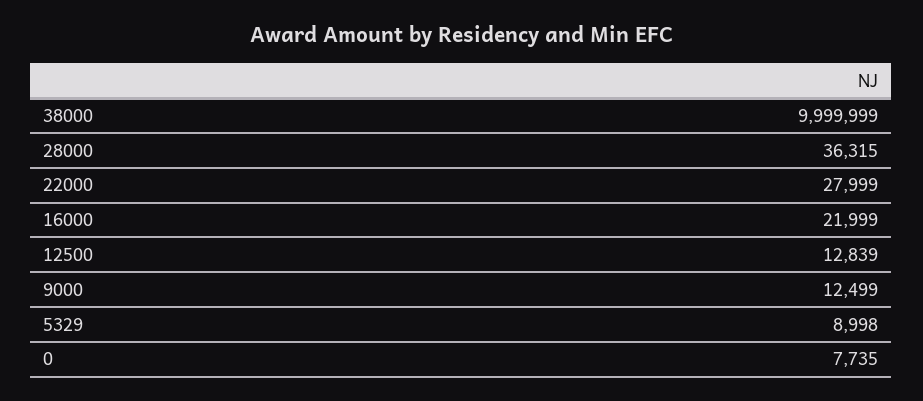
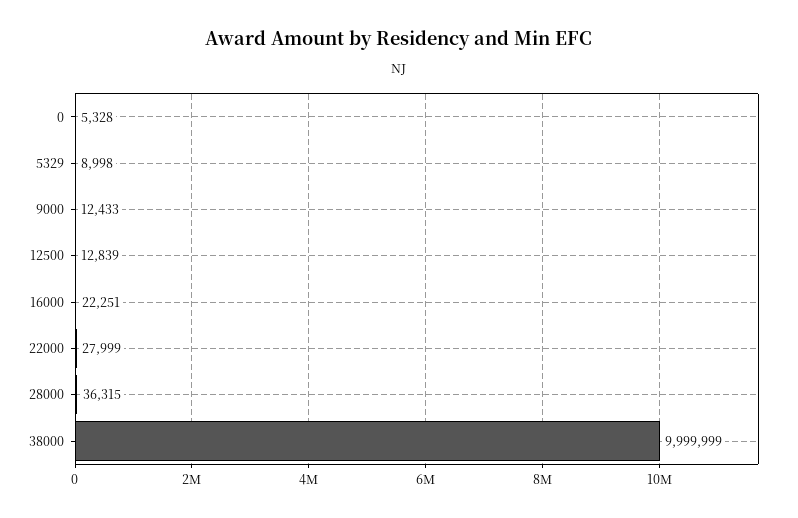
16000: 21999 -> 22251
9000: 12499 -> 12433
0: 7735 -> 5328

